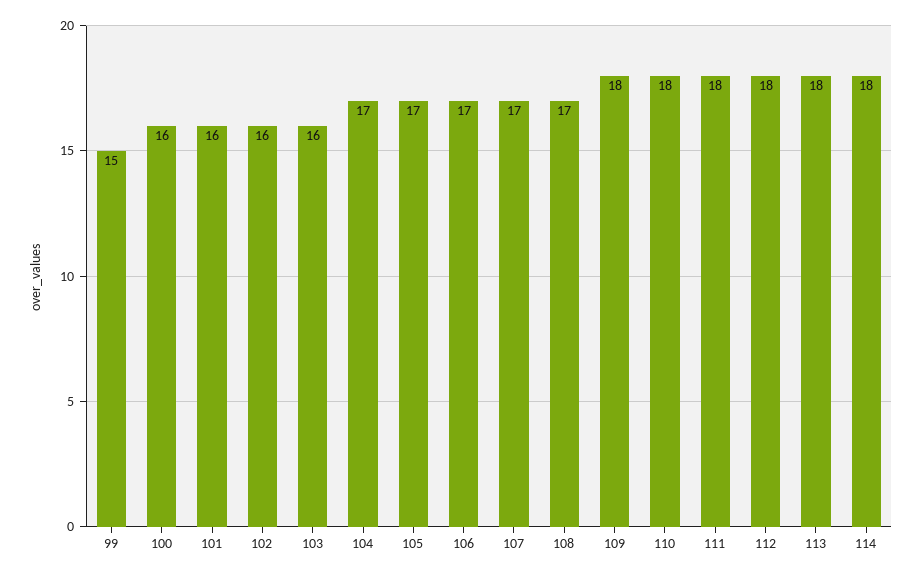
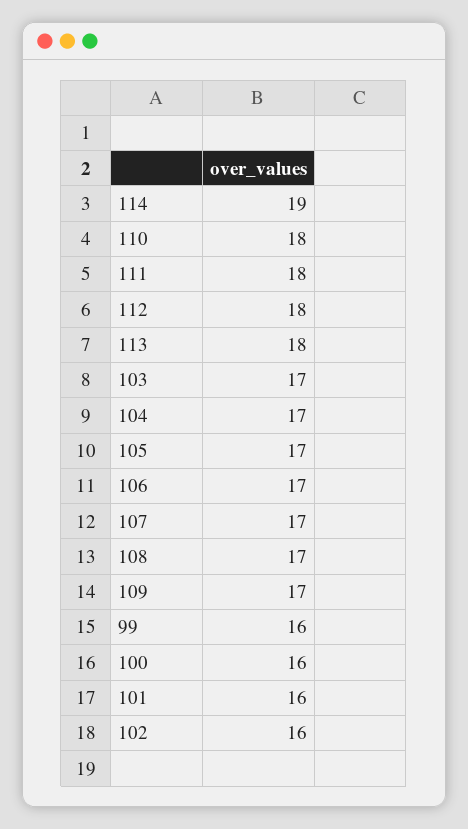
99: 15 -> 16
103: 16 -> 17
109: 18 -> 17
114: 18 -> 19

